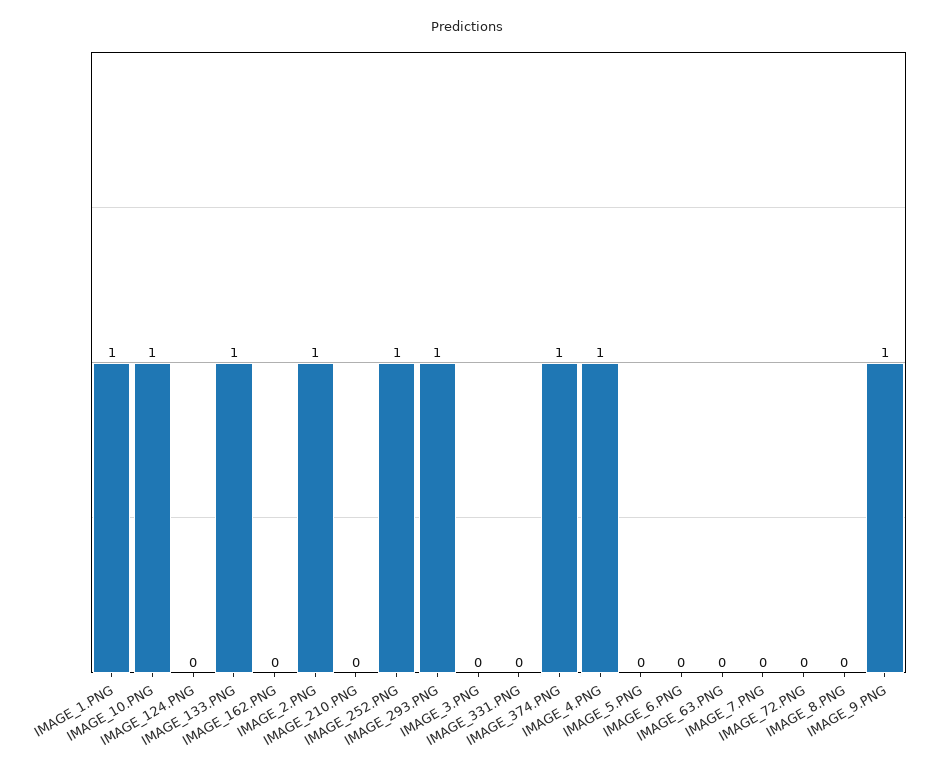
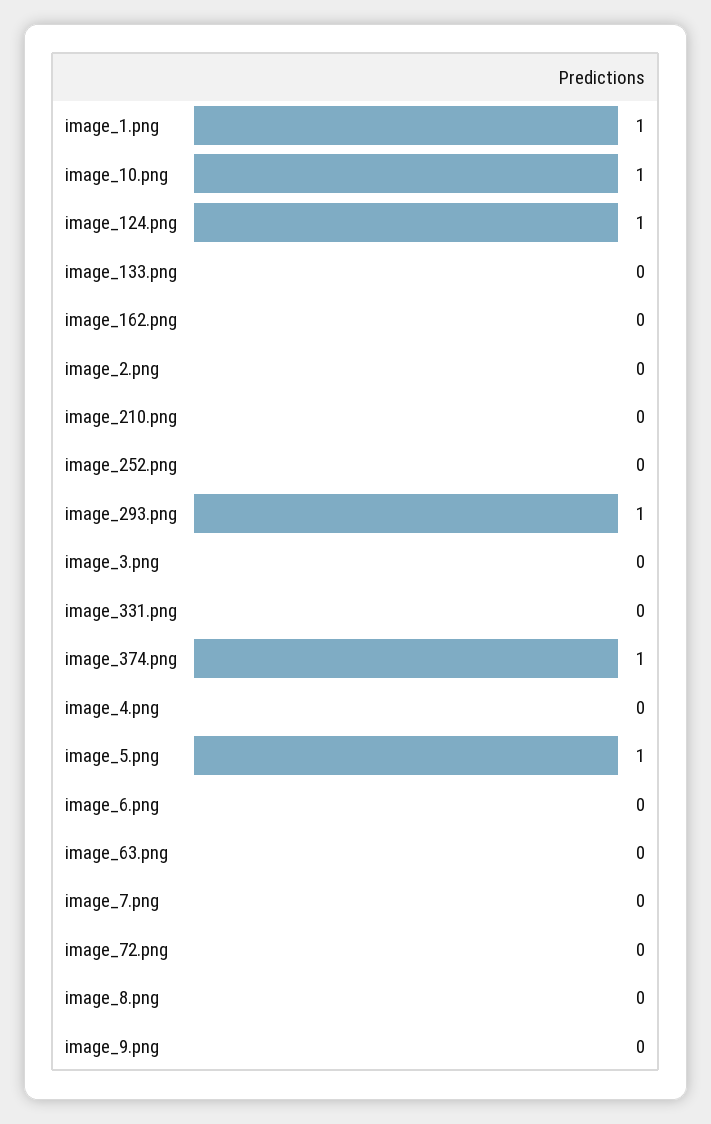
IMAGE_124.PNG: 0 -> 1
IMAGE_133.PNG: 1 -> 0
IMAGE_2.PNG: 1 -> 0
IMAGE_252.PNG: 1 -> 0
IMAGE_4.PNG: 1 -> 0
IMAGE_5.PNG: 0 -> 1
IMAGE_9.PNG: 1 -> 0

